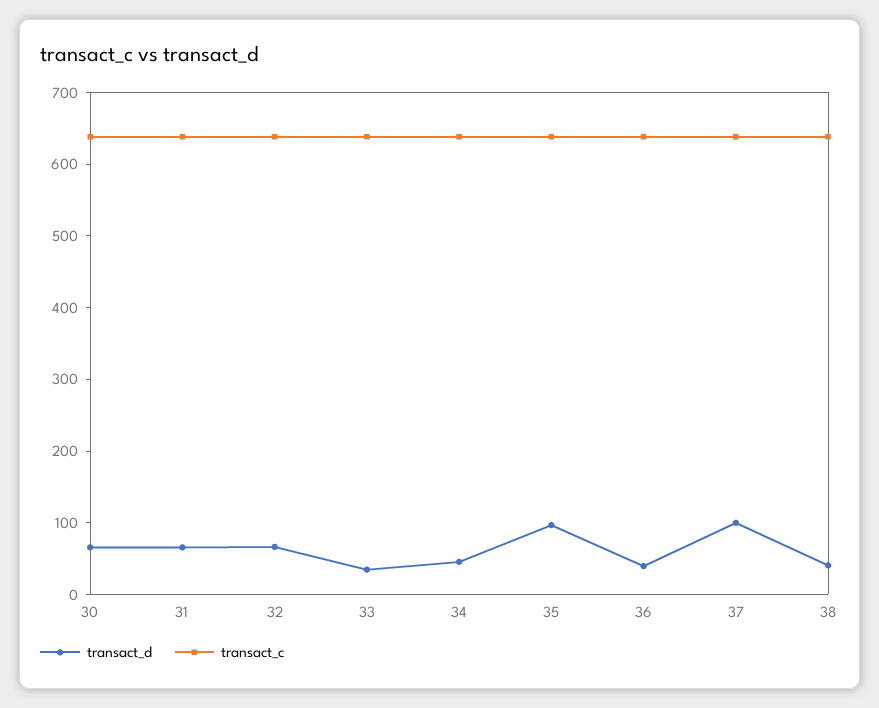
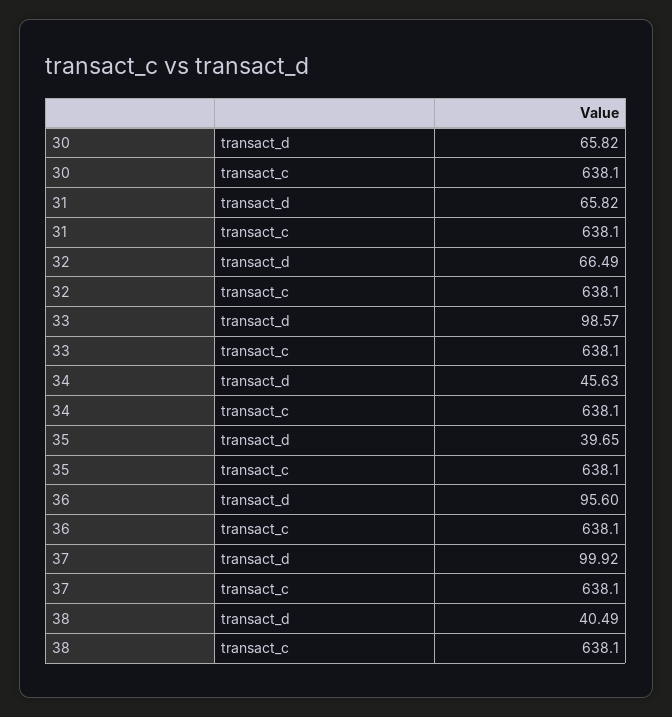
transact_d, 33: 40 -> 98.57
transact_d, 35: 100 -> 39.65
transact_d, 36: 40 -> 95.6

